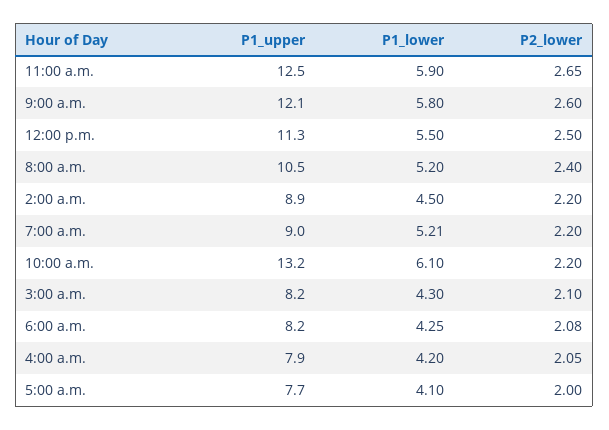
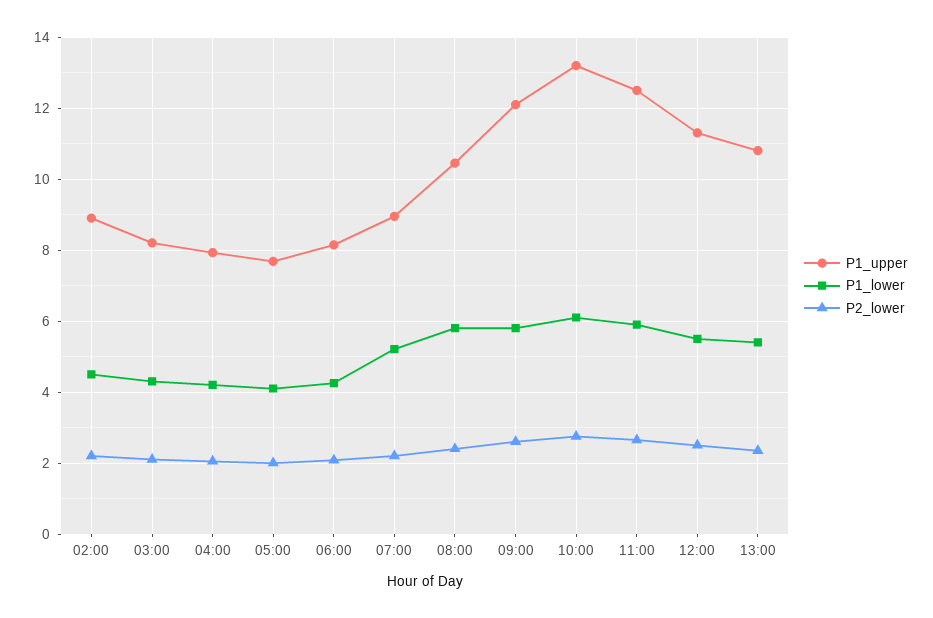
P1_lower, 8:00 a.m.: 5.2 -> 5.8
P2_lower, 10:00 a.m.: 2.2 -> 2.8
P1_upper, 13:00: none -> 10.8
P1_lower, 13:00: none -> 5.4
P2_lower, 13:00: none -> 2.4

